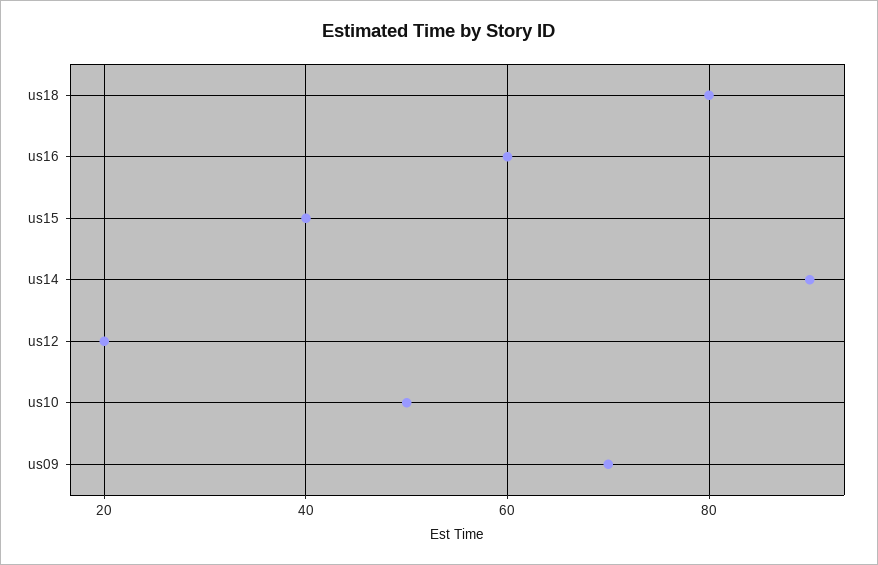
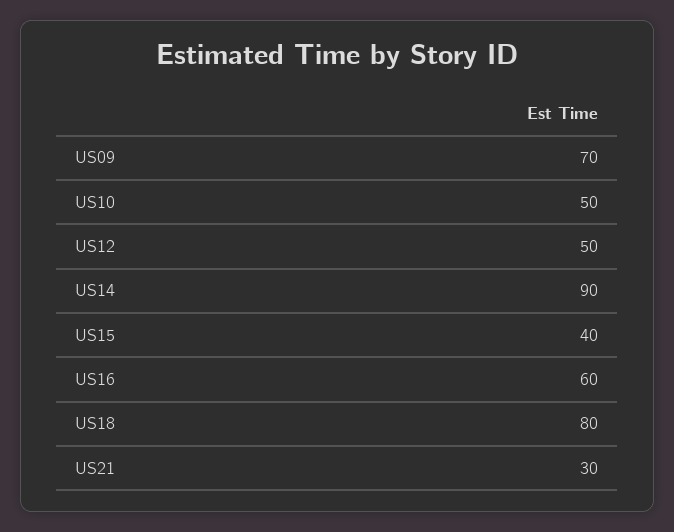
us12: 20 -> 50
US21: none -> 30

